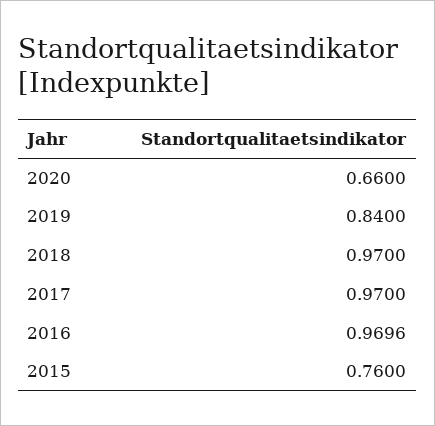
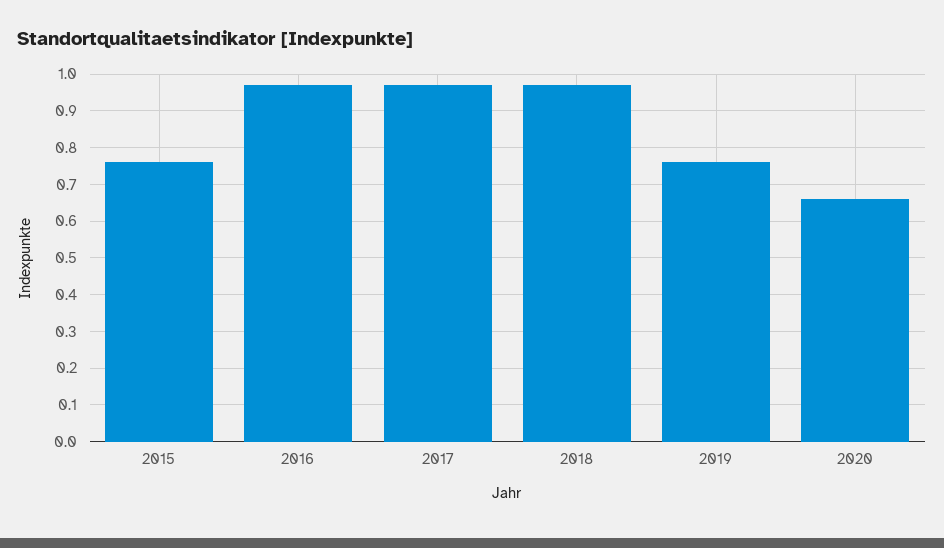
2019: 0.84 -> 0.76

